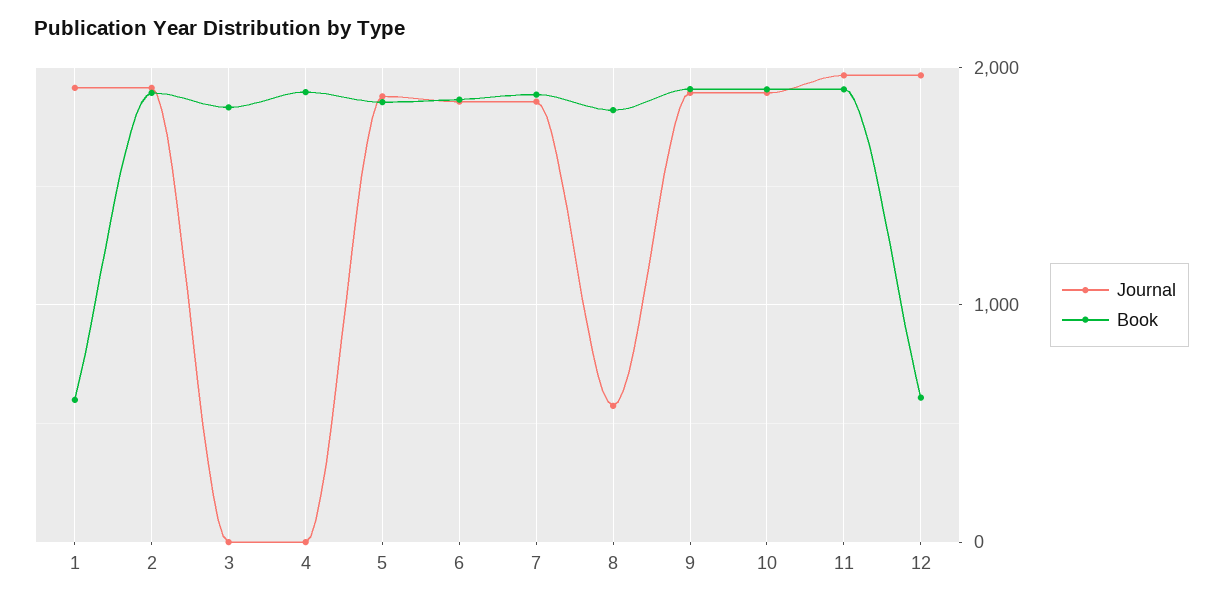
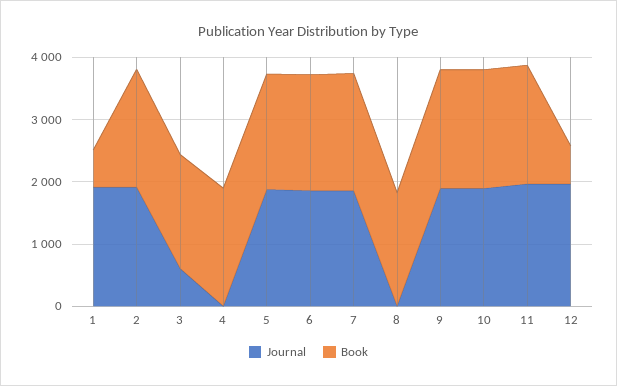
Journal, 3: 0 -> 600
Journal, 8: 600 -> 0

